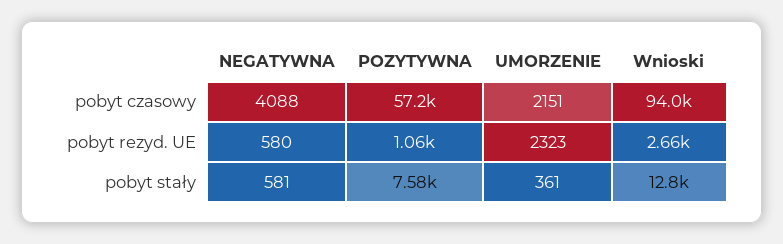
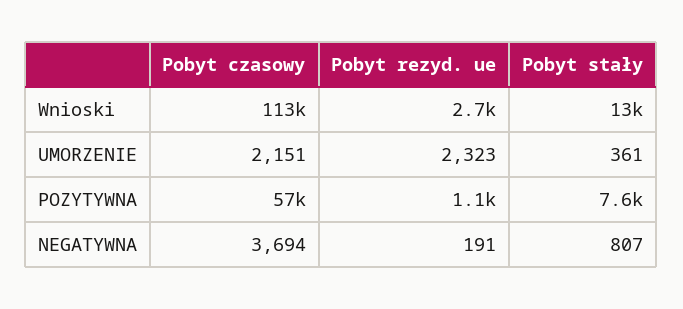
NEGATYWNA, pobyt czasowy: 4088 -> 3694
Wnioski, pobyt czasowy: 94000 -> 113000
NEGATYWNA, pobyt rezyd. UE: 580 -> 191
NEGATYWNA, pobyt stały: 581 -> 807

